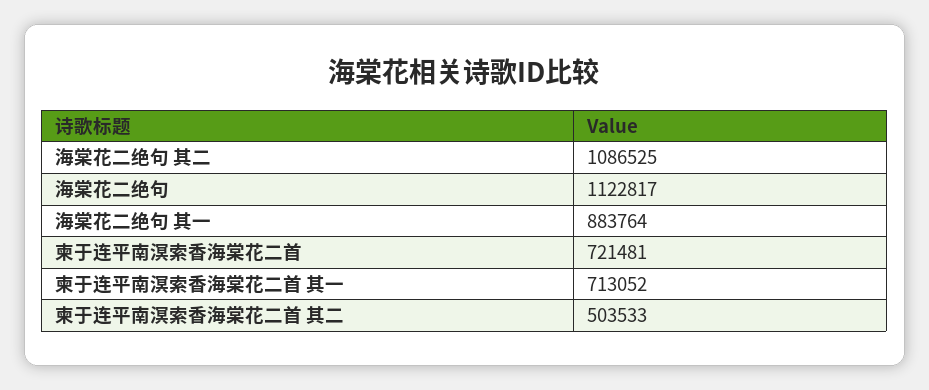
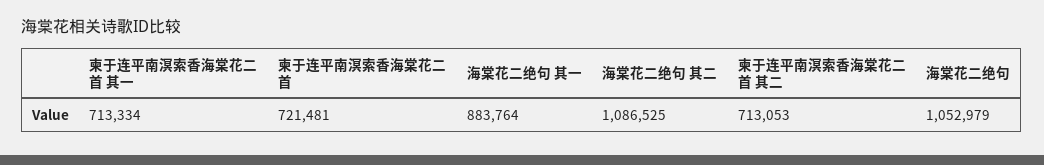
海棠花二绝句: 1122817 -> 1052979
柬于连平南溟索香海棠花二首 其一: 713052 -> 713334
柬于连平南溟索香海棠花二首 其二: 503533 -> 713053

